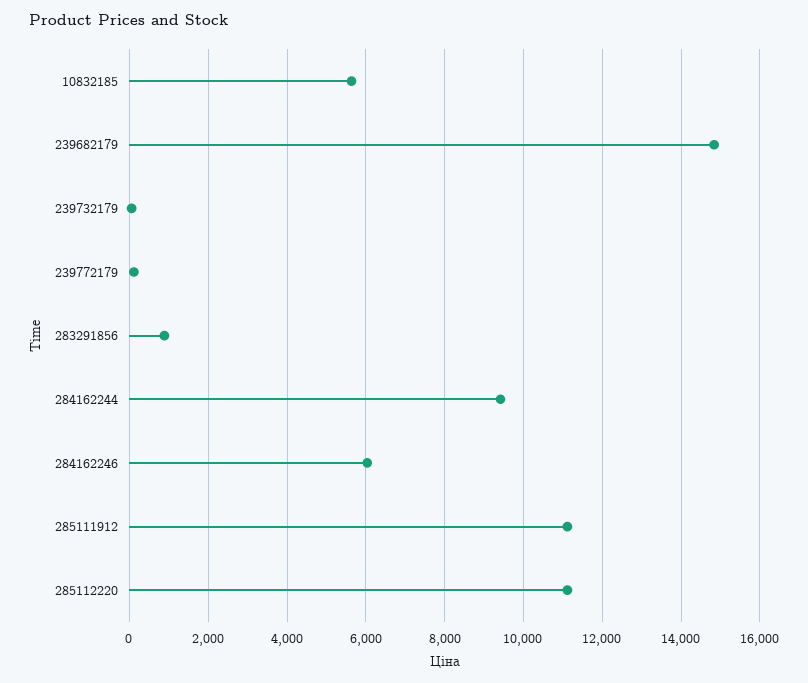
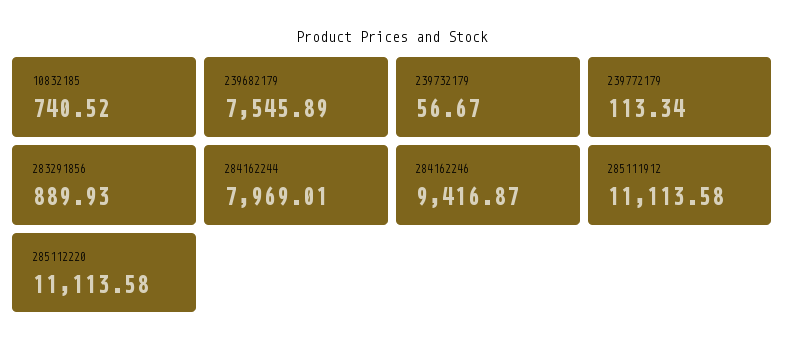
10832185: 5600 -> 740.52
239682179: 14800 -> 7545.89
284162244: 9400 -> 7969.01
284162246: 6000 -> 9416.87

